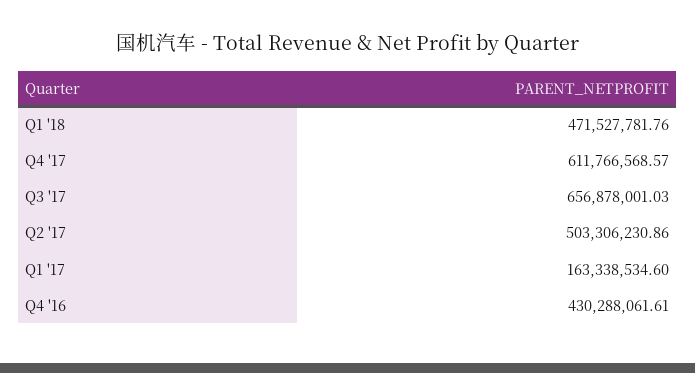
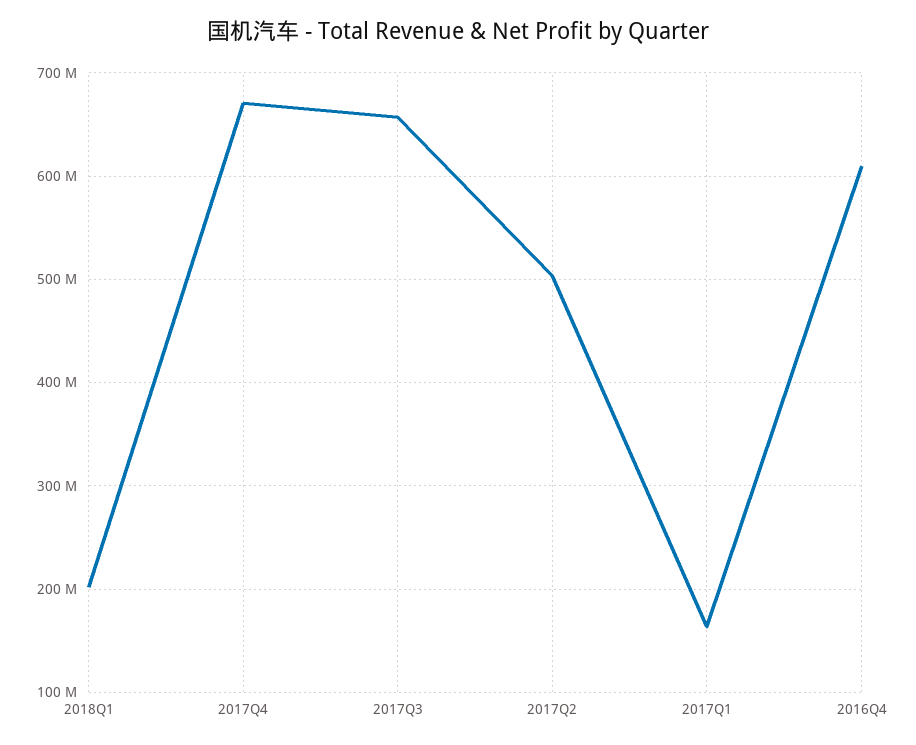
Q1 '18: 471527781.76 -> 200000000
Q4 '17: 611766568.57 -> 670000000
Q4 '16: 430288061.61 -> 610000000

